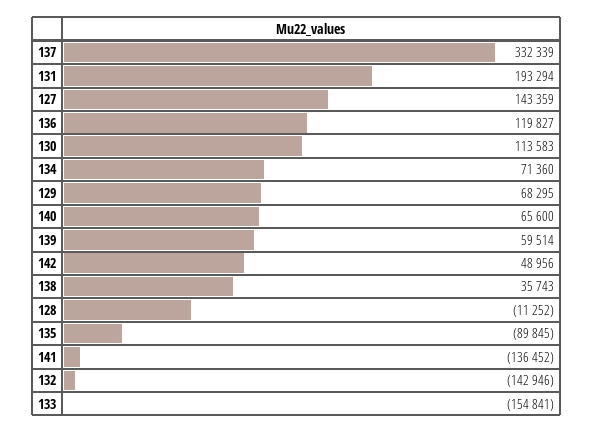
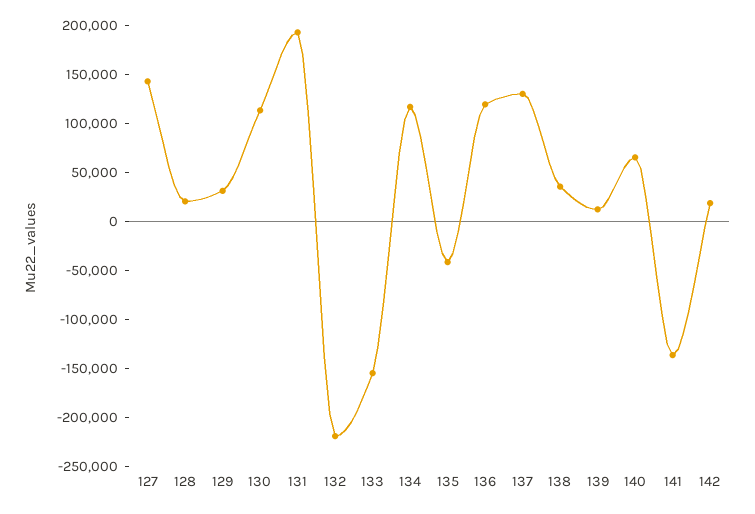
137: 332339 -> 130000
134: 71360 -> 120000
129: 68295 -> 30000
139: 59514 -> 10000
142: 48956 -> 20000
128: -11252 -> 20000
135: -89845 -> -40000
132: -142946 -> -220000

